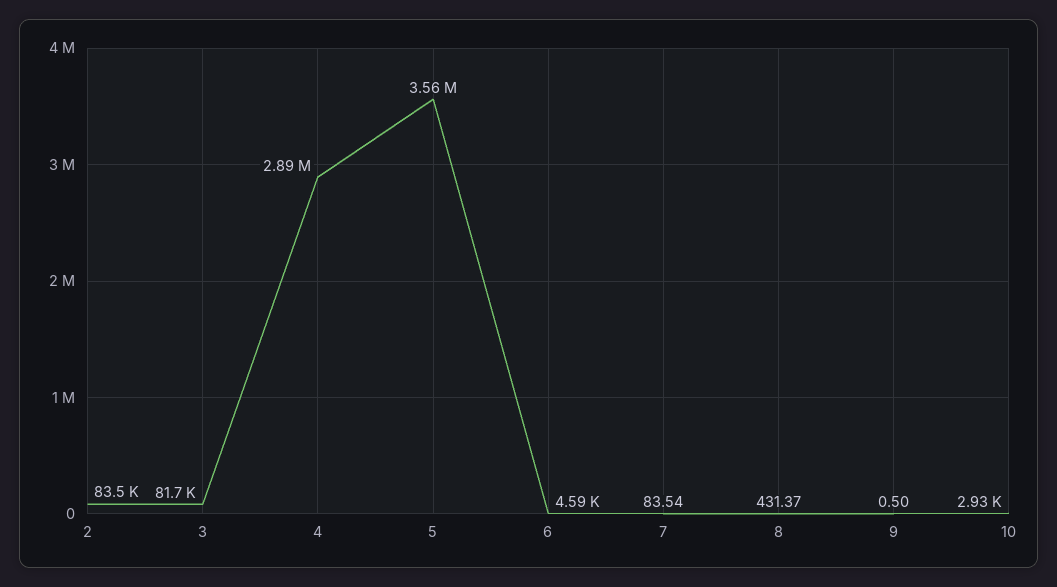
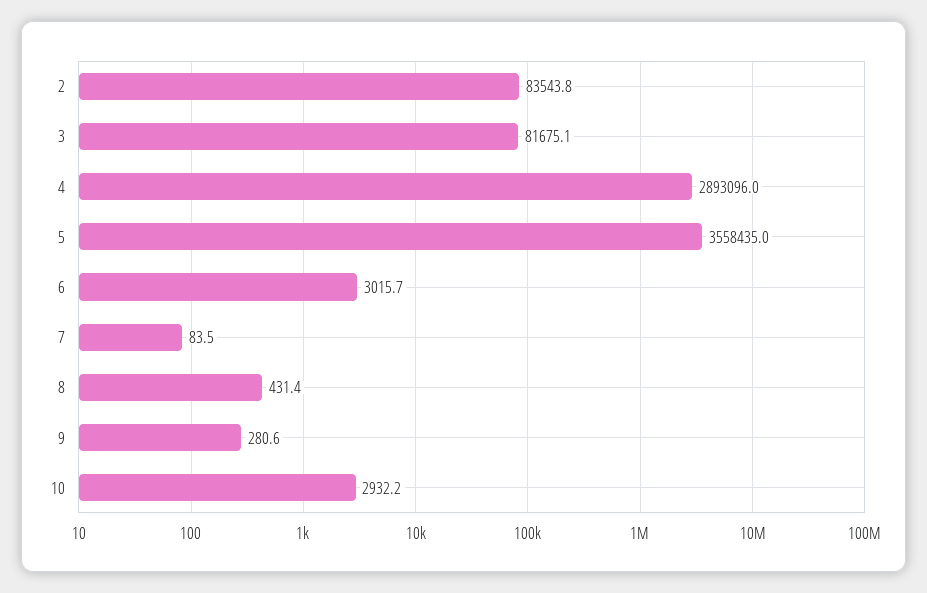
6: 4590 -> 3015.7
9: 0.5 -> 280.6

